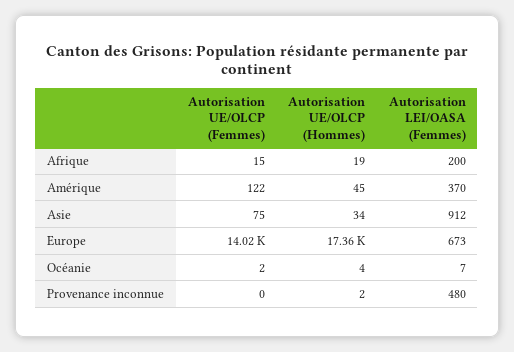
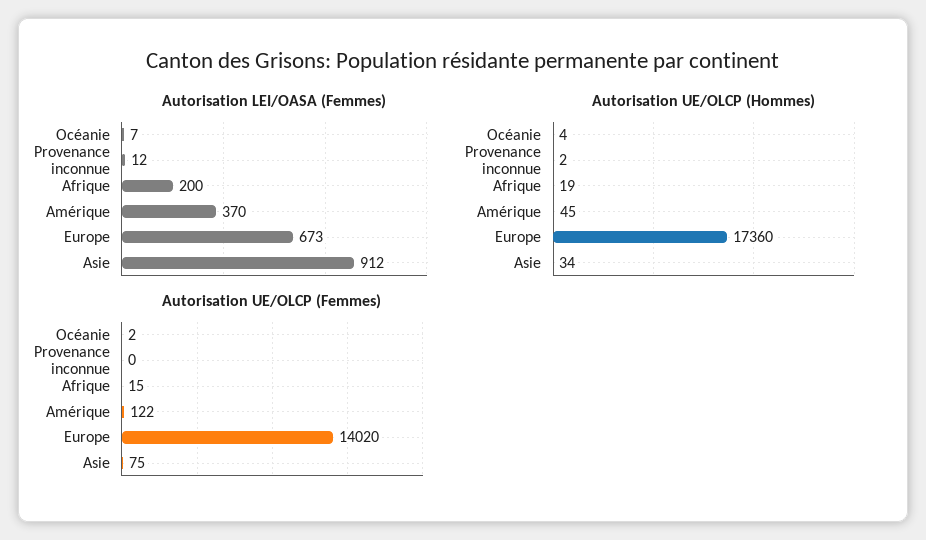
Autorisation LEI/OASA (Femmes), Provenance inconnue: 480 -> 12

